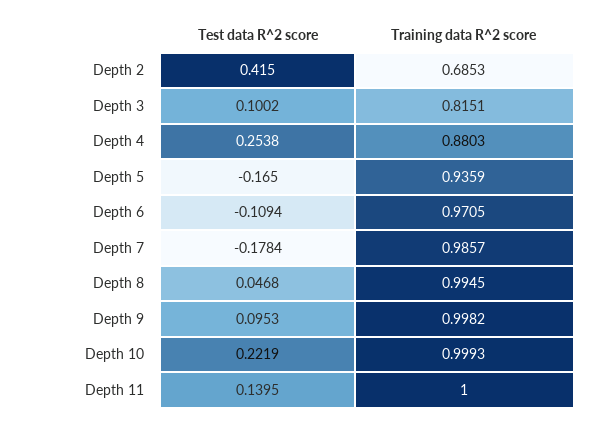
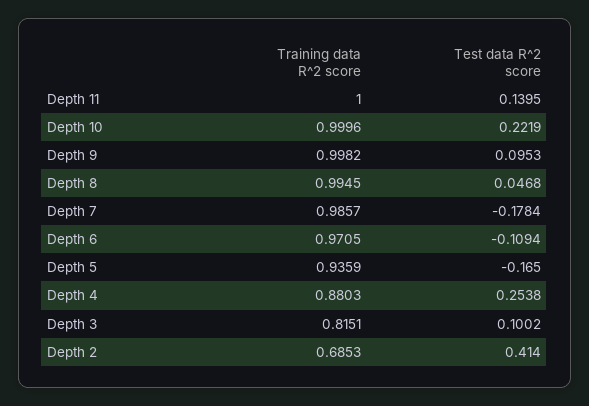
Test data R^2 score, Depth 2: 0.415 -> 0.414
Training data R^2 score, Depth 10: 0.9993 -> 0.9996

